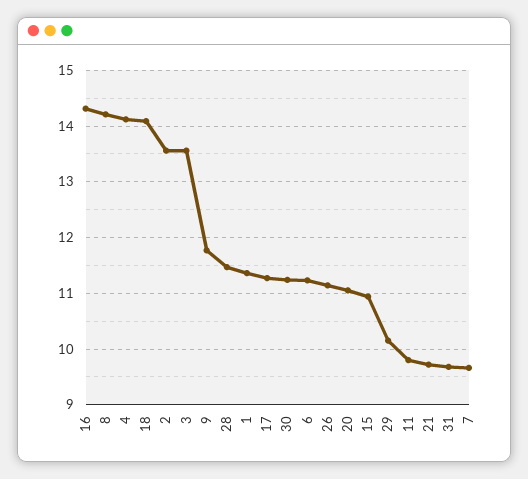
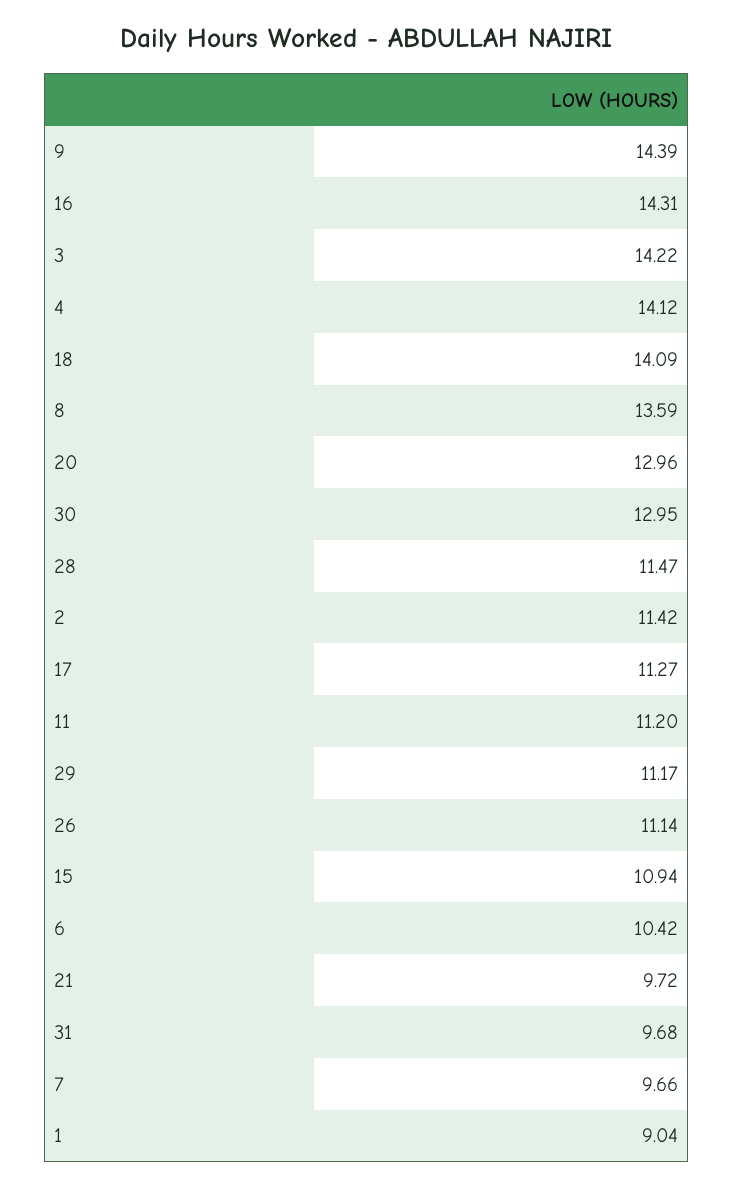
8: 14.2 -> 13.59
2: 13.6 -> 11.42
3: 13.6 -> 14.22
9: 11.8 -> 14.39
1: 11.4 -> 9.04
30: 11.2 -> 12.95
6: 11.2 -> 10.42
20: 11 -> 12.96
29: 10.2 -> 11.17
11: 9.8 -> 11.2

